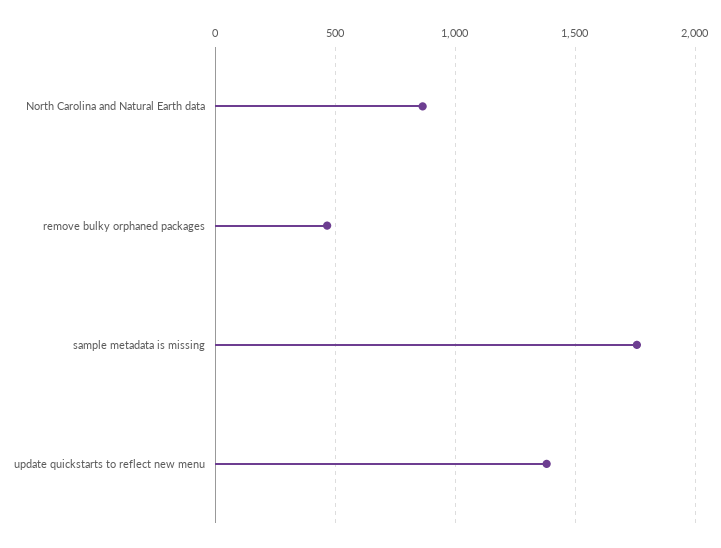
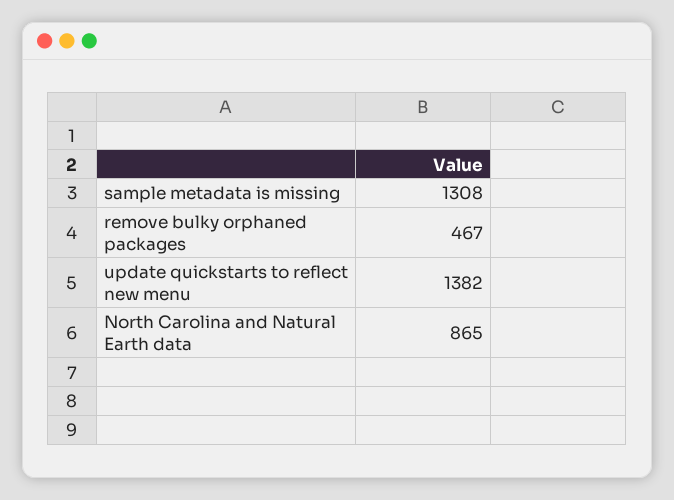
sample metadata is missing: 1750 -> 1308

